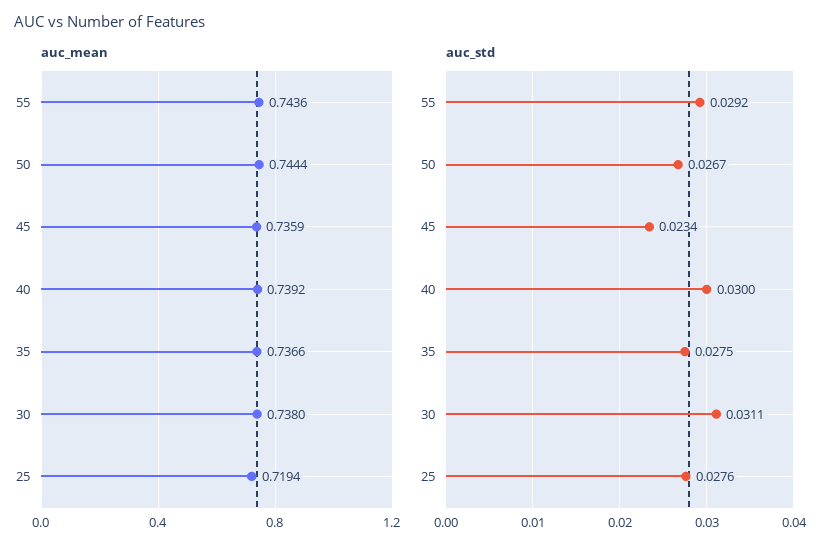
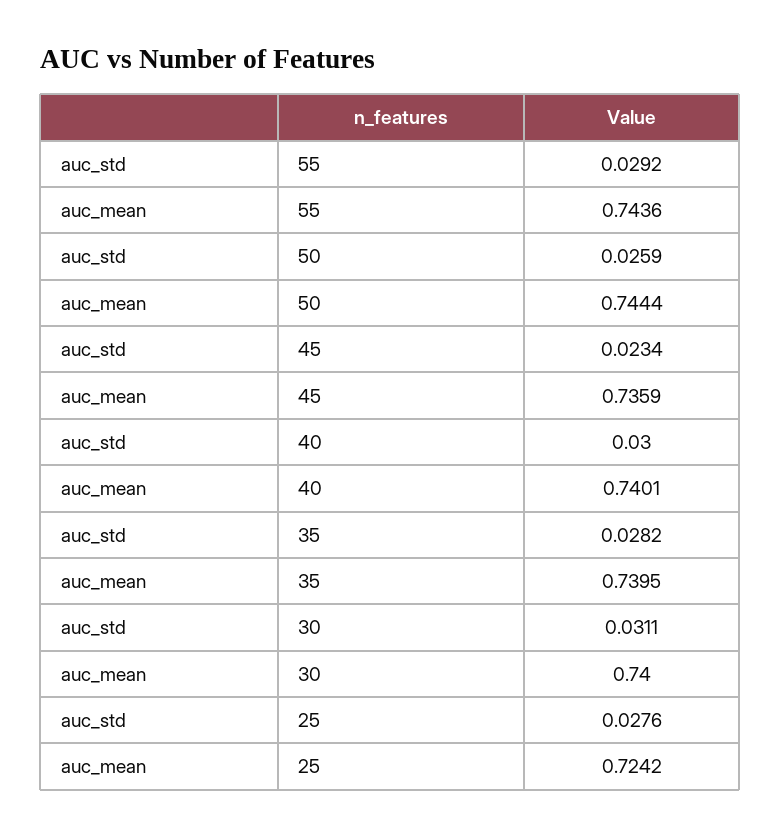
auc_mean, 40: 0.7392 -> 0.7401
auc_mean, 35: 0.7366 -> 0.7395
auc_mean, 30: 0.738 -> 0.74
auc_mean, 25: 0.7194 -> 0.7242
auc_std, 50: 0.0267 -> 0.0259
auc_std, 35: 0.0275 -> 0.0282

